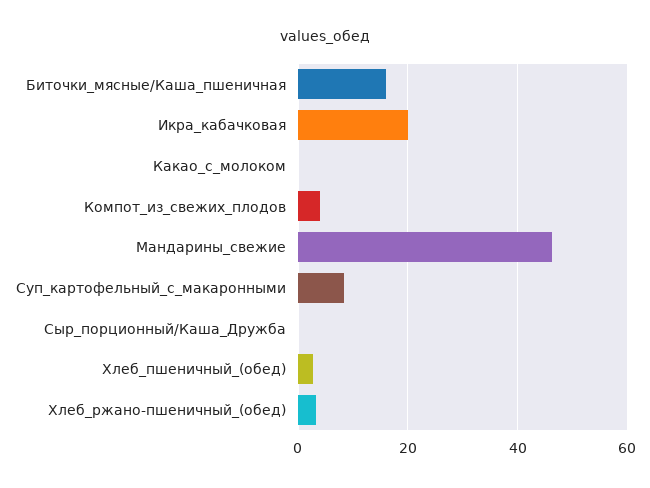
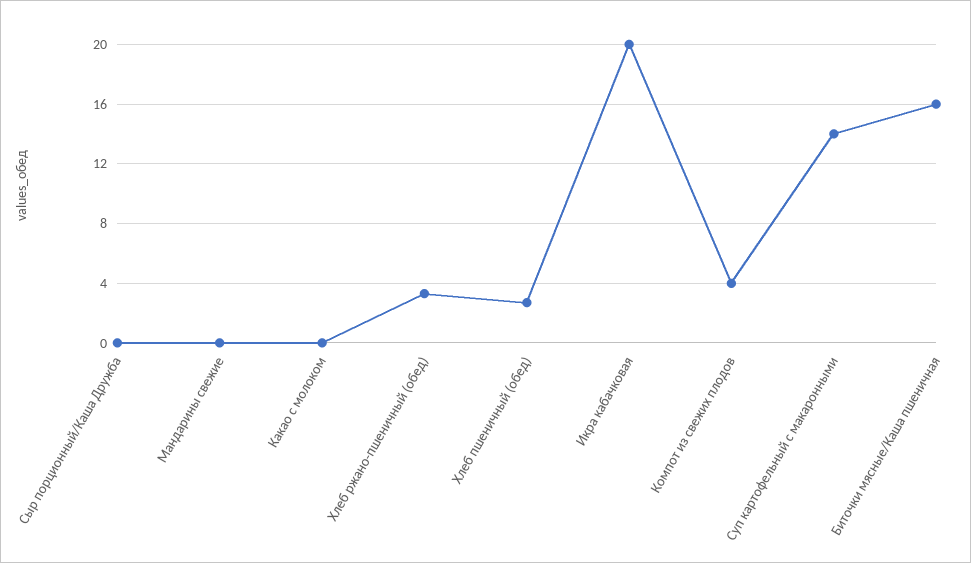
Мандарины_свежие: 46 -> 0
Суп_картофельный_с_макаронными: 8 -> 14

